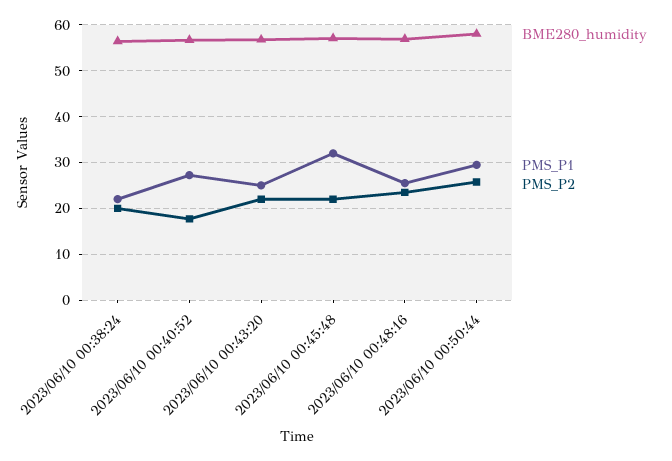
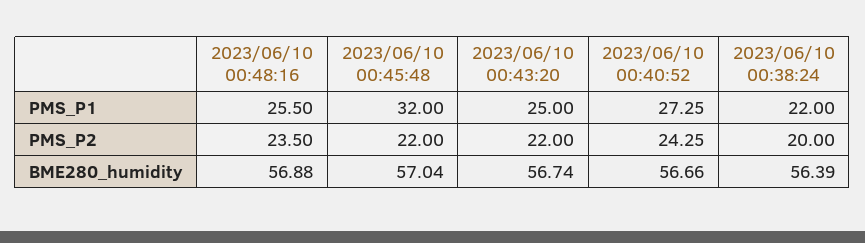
PMS_P2, 2023/06/10 00:40:52: 18 -> 24.25
BME280_humidity, 2023/06/10 00:50:44: 58 -> none
PMS_P1, 2023/06/10 00:50:44: 30 -> none
PMS_P2, 2023/06/10 00:50:44: 26 -> none

